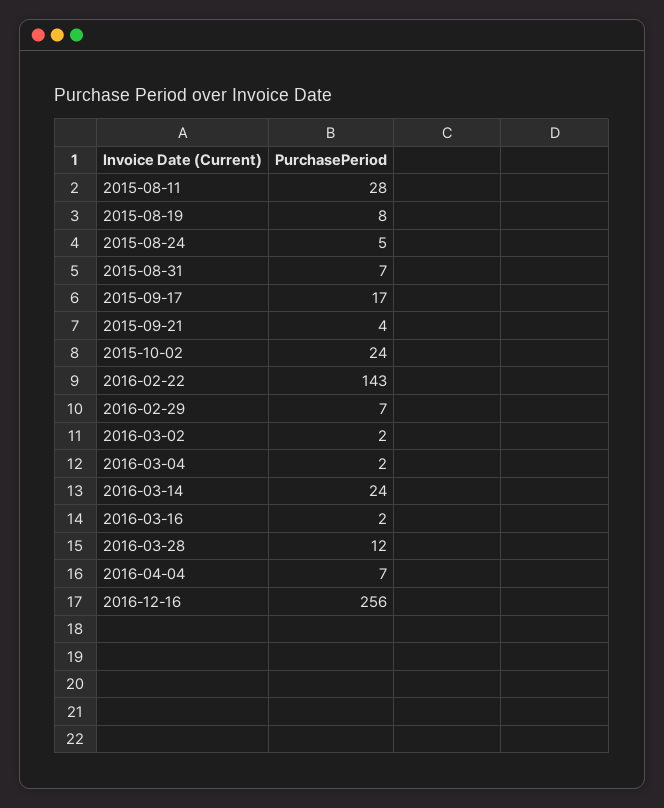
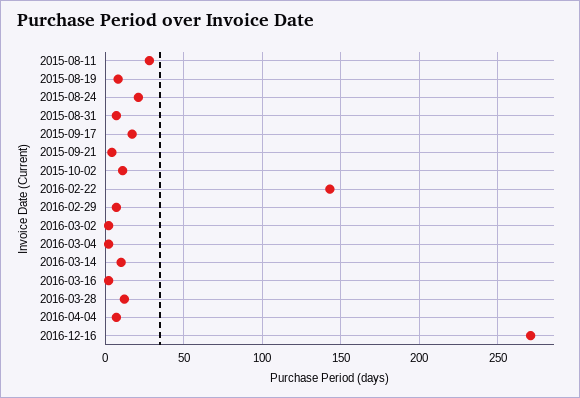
2015-08-24: 5 -> 20
2015-10-02: 24 -> 10
2016-03-14: 24 -> 10
2016-12-16: 256 -> 270

